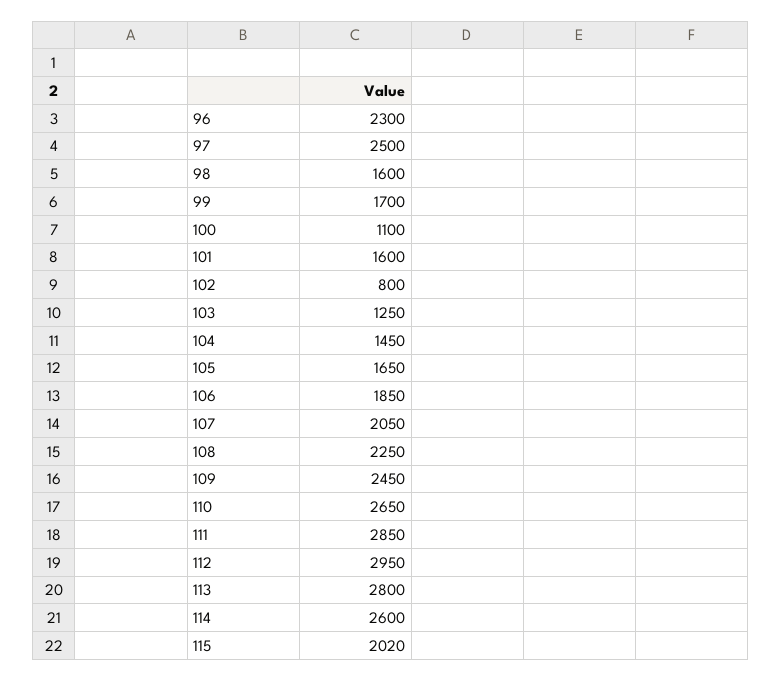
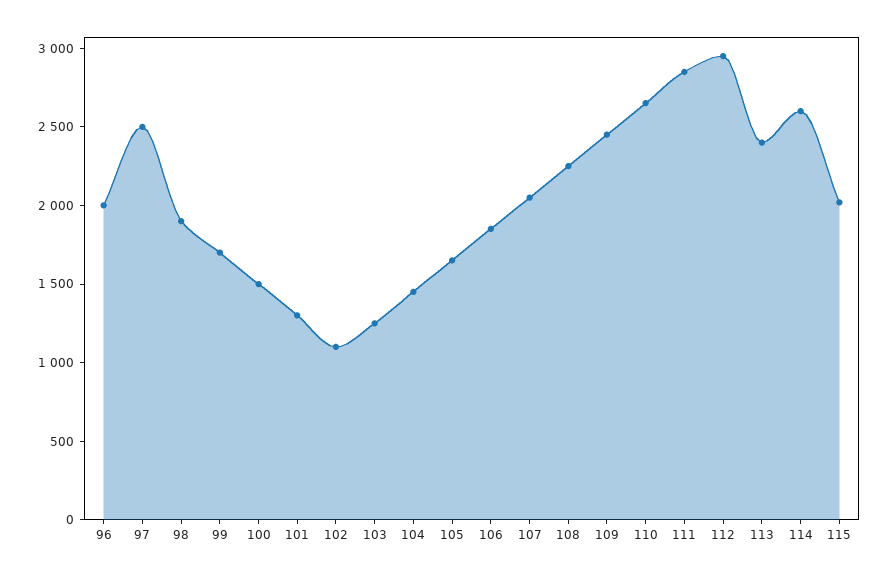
96: 2300 -> 2000
98: 1600 -> 1900
100: 1100 -> 1500
101: 1600 -> 1300
102: 800 -> 1100
113: 2800 -> 2400

